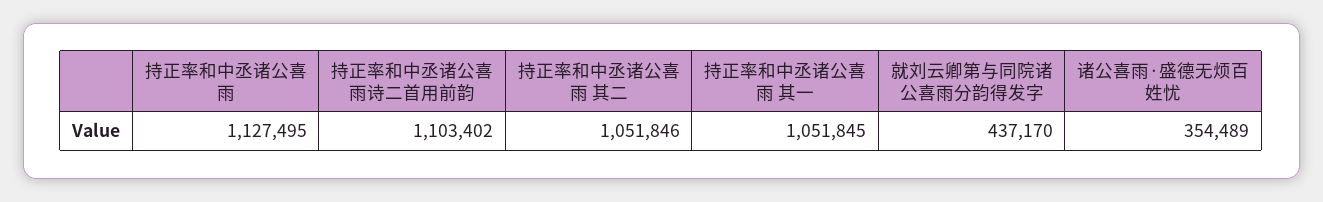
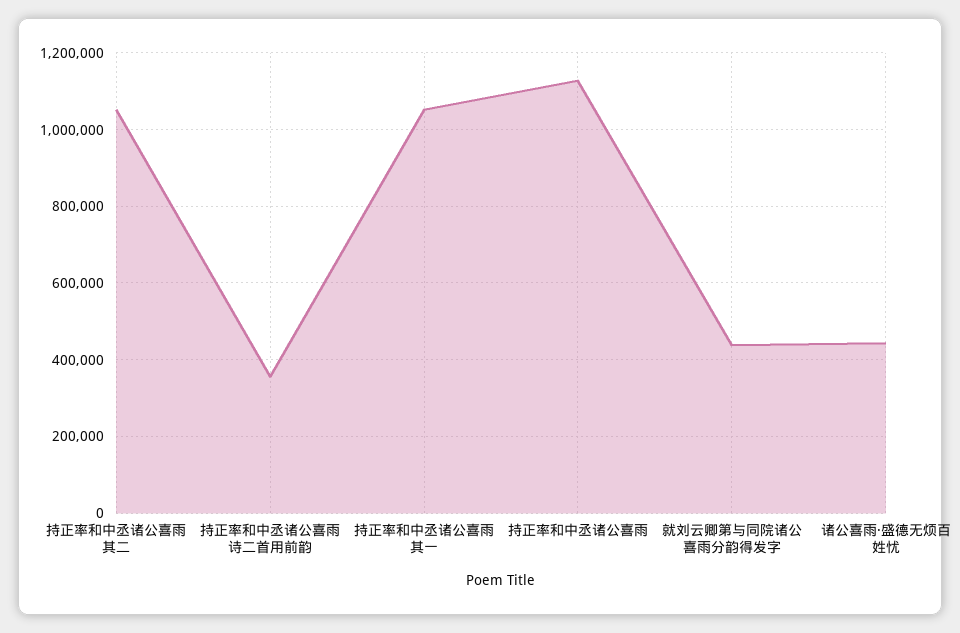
持正率和中丞诸公喜雨诗二首用前韵: 1103402 -> 360000
诸公喜雨·盛德无烦百姓忧: 354489 -> 440000

